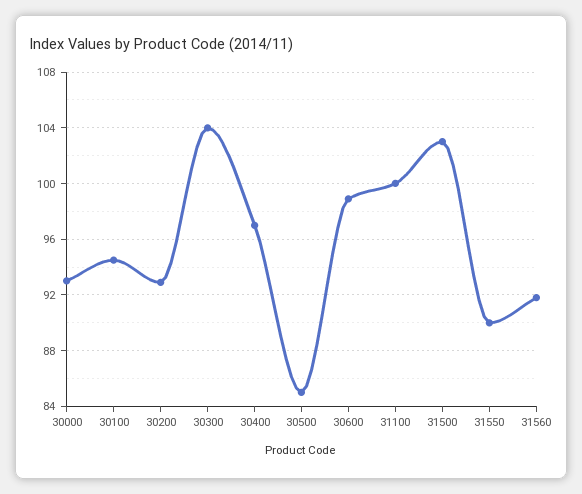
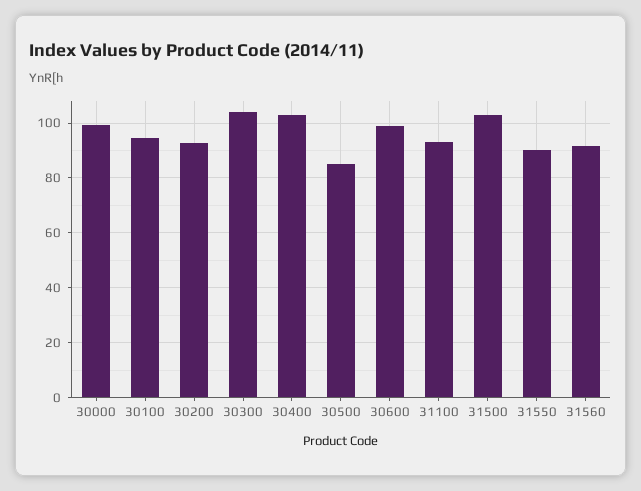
30000: 93 -> 100
30400: 97 -> 102.5
31100: 100 -> 92.5

